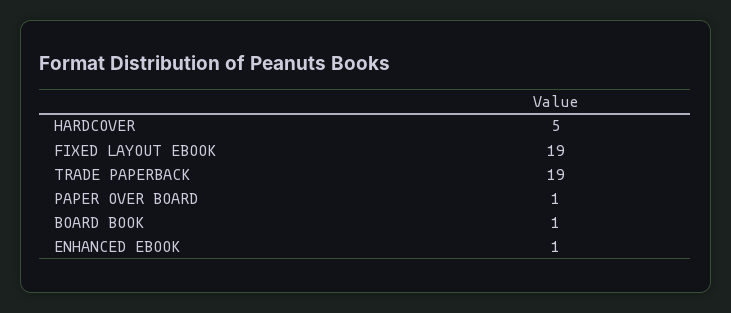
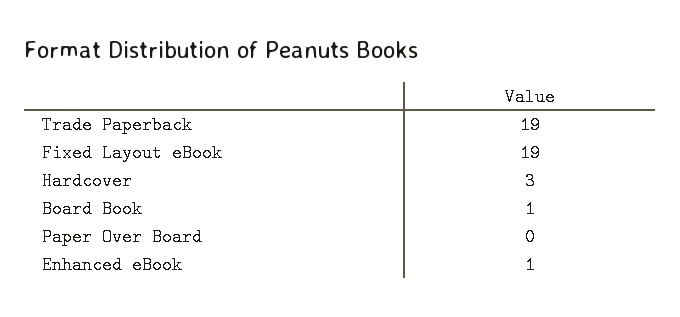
HARDCOVER: 5 -> 3
PAPER OVER BOARD: 1 -> 0

